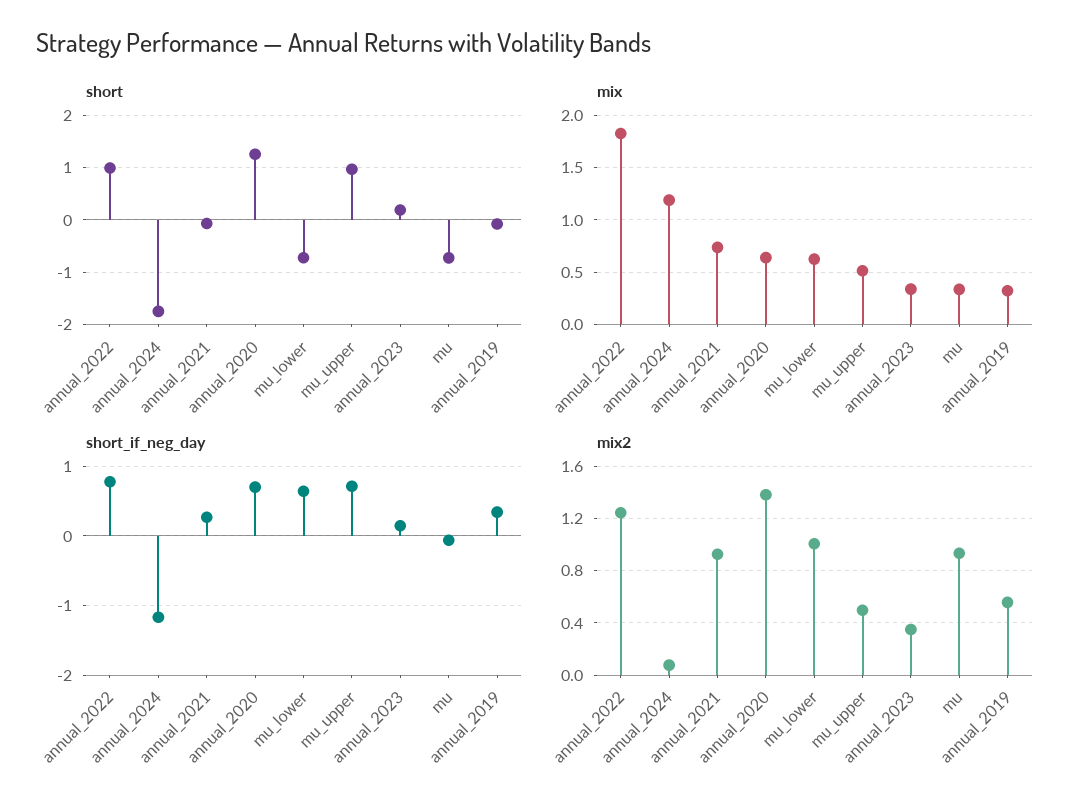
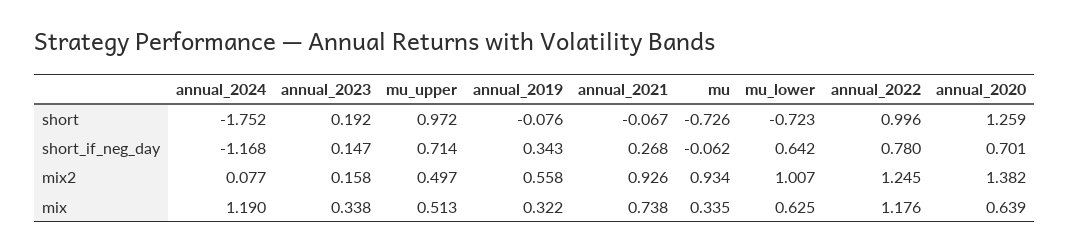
mix, annual_2022: 1.8 -> 1.176
mix2, annual_2023: 0.35 -> 0.158

